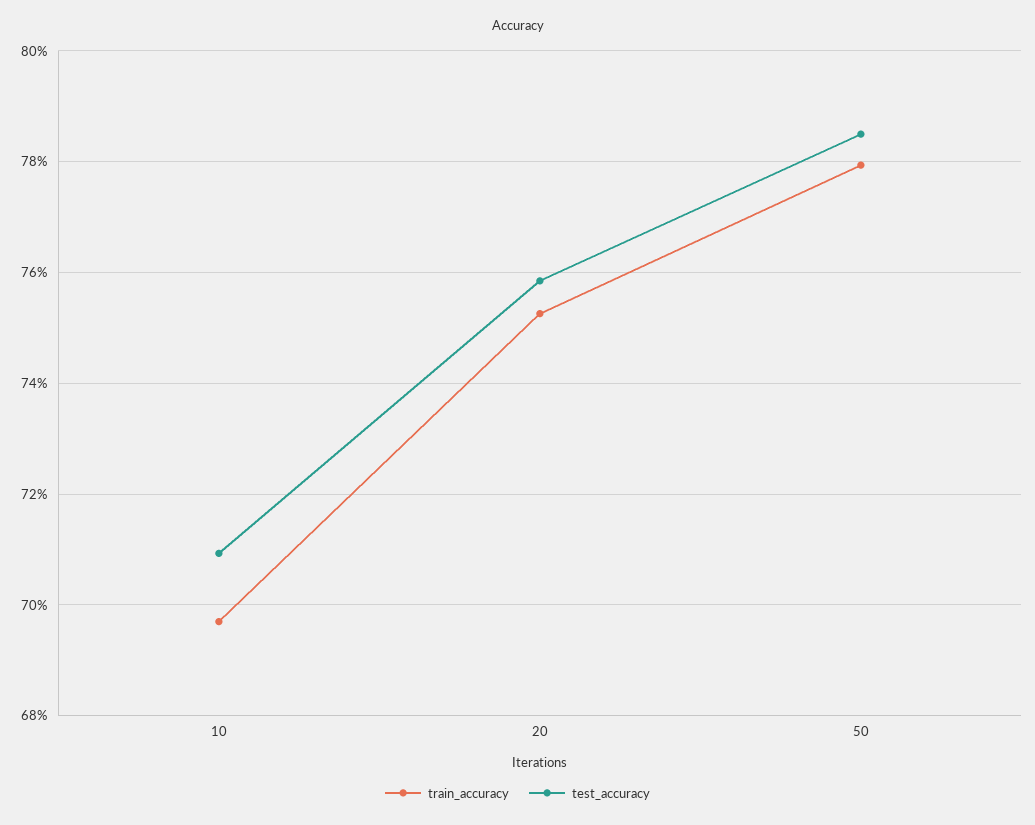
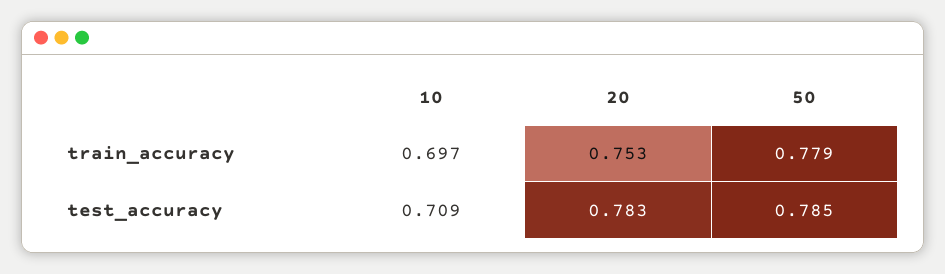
test_accuracy, 20: 0.758 -> 0.783

